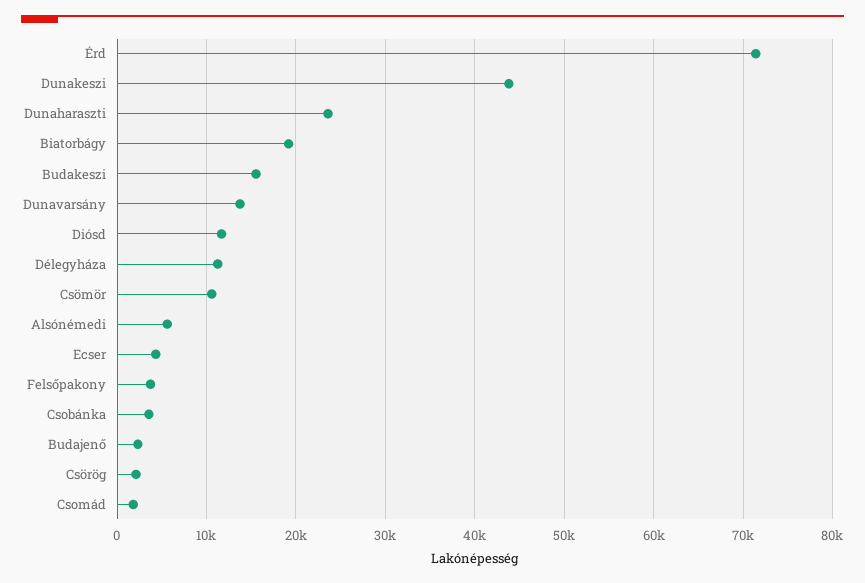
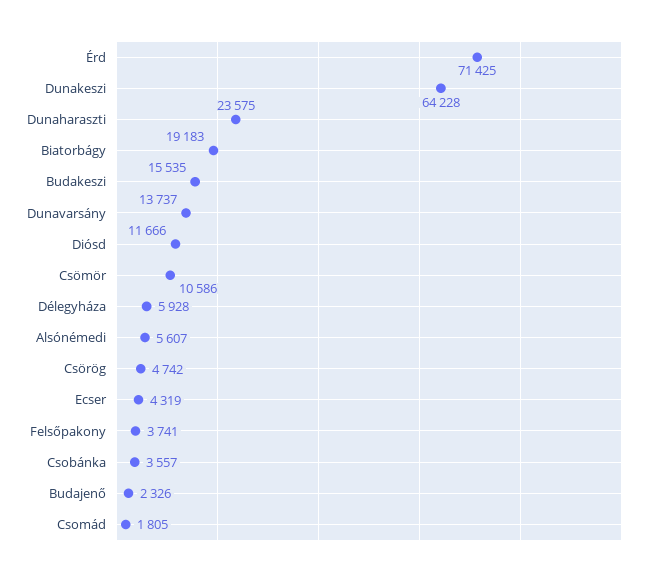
Dunakeszi: 44000 -> 64228
Délegyháza: 11000 -> 5928
Csörög: 2000 -> 4742

